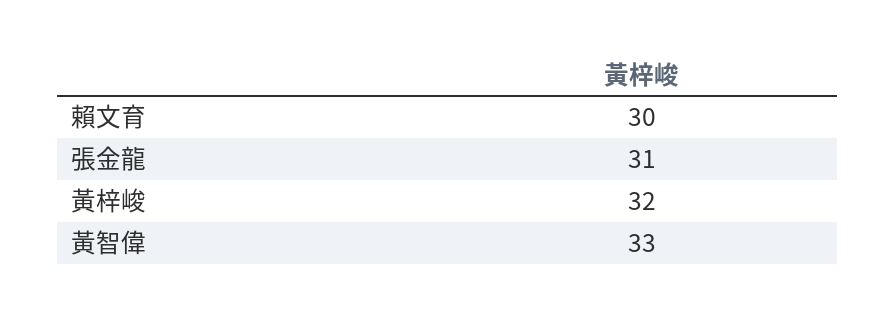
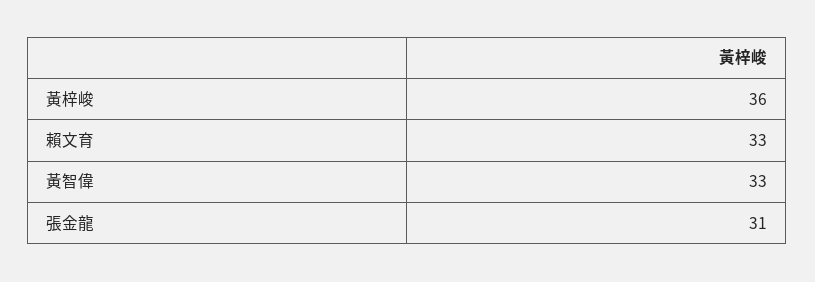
賴文育: 30 -> 33
黃梓峻: 32 -> 36

